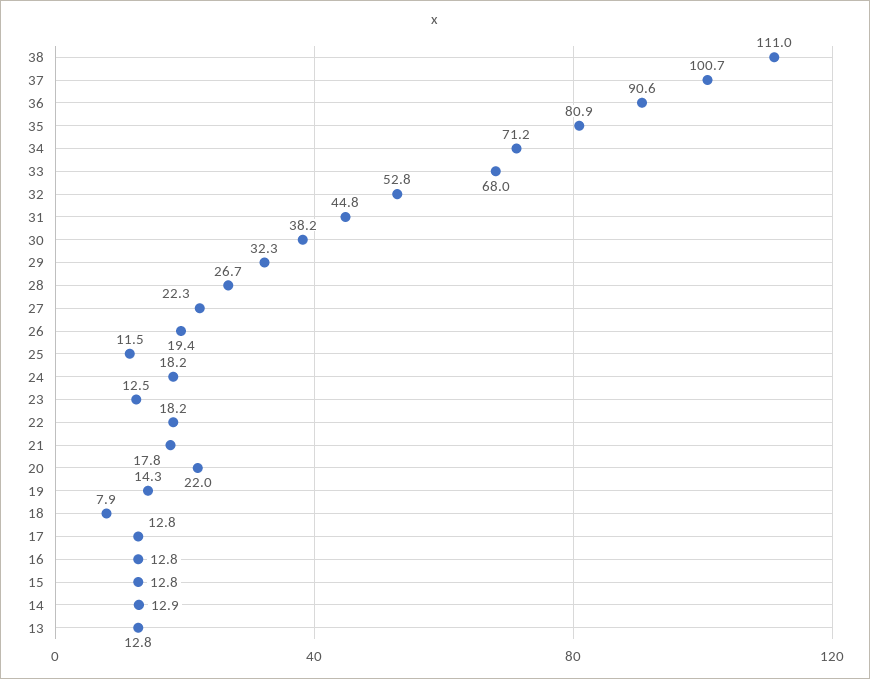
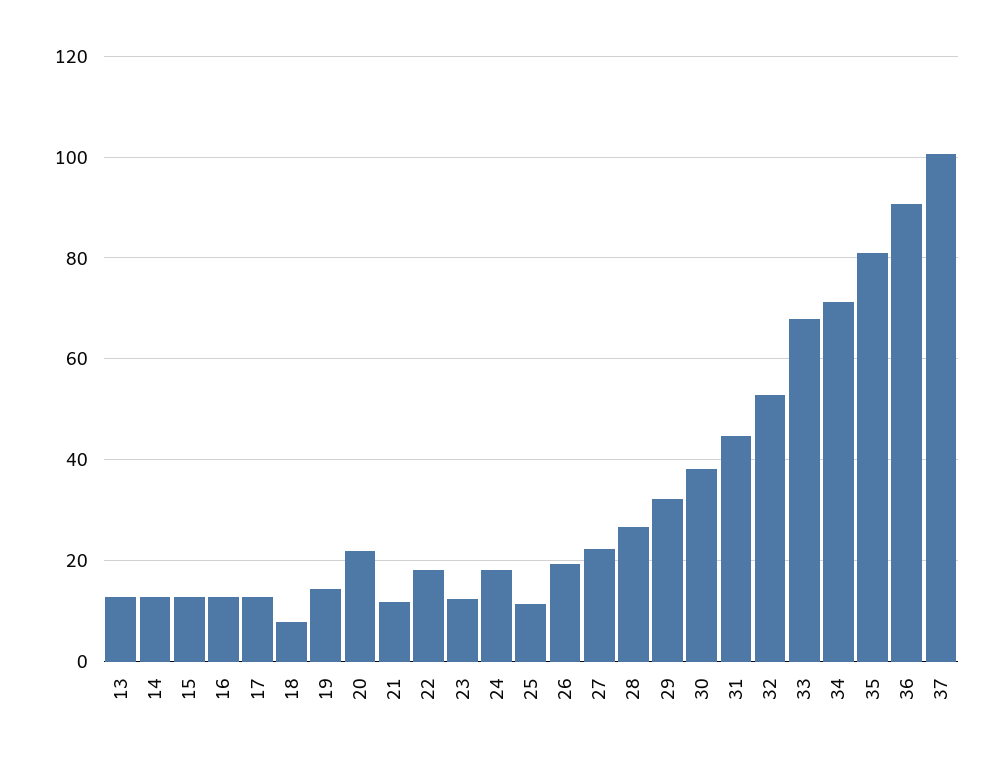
38: 111 -> none
21: 17.8 -> 12

